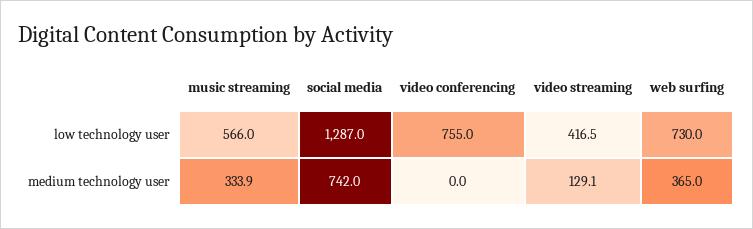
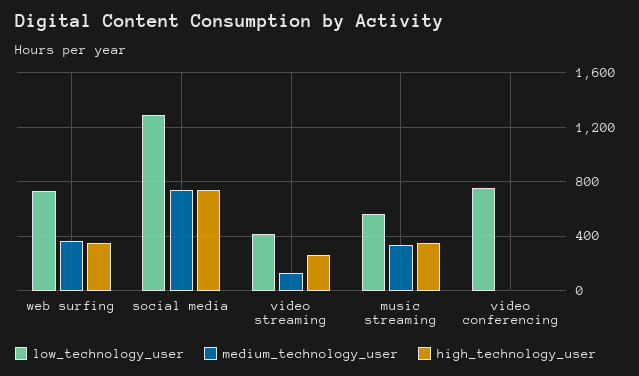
high_technology_user, web surfing: none -> 350
high_technology_user, social media: none -> 750
high_technology_user, video streaming: none -> 250
high_technology_user, music streaming: none -> 350
high_technology_user, video conferencing: none -> 0

